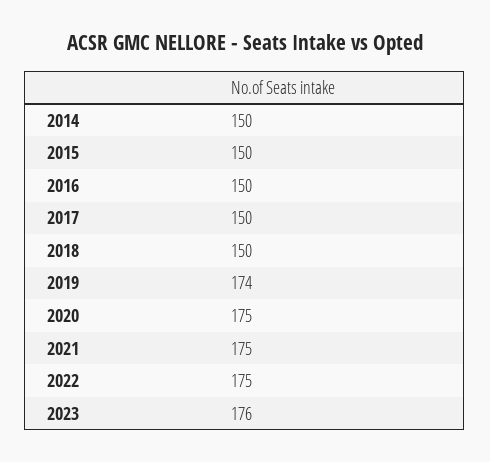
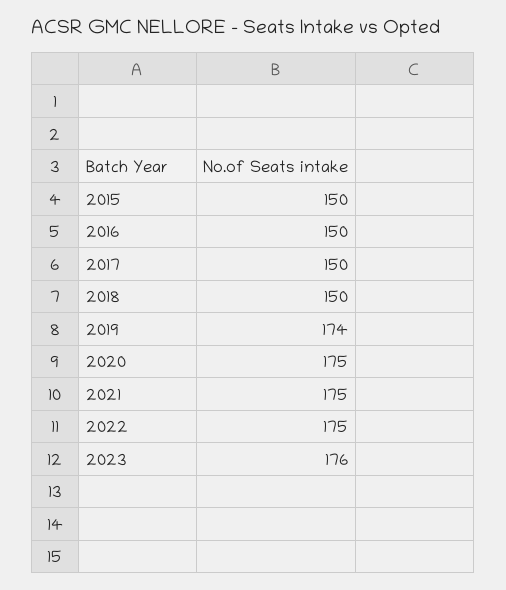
2014: 150 -> none

